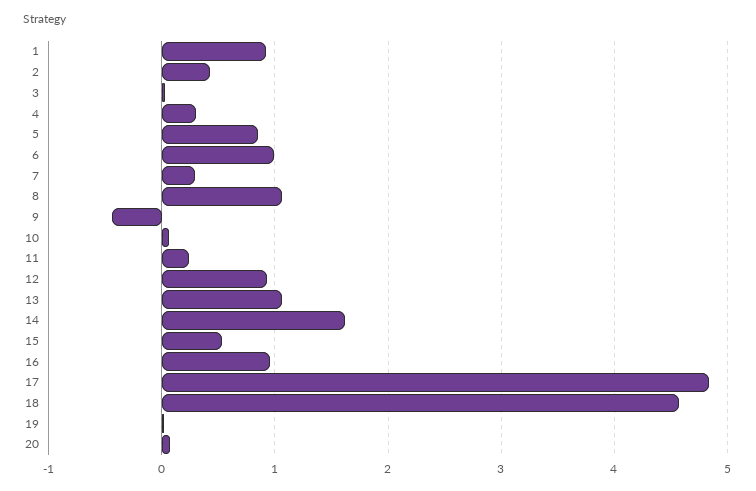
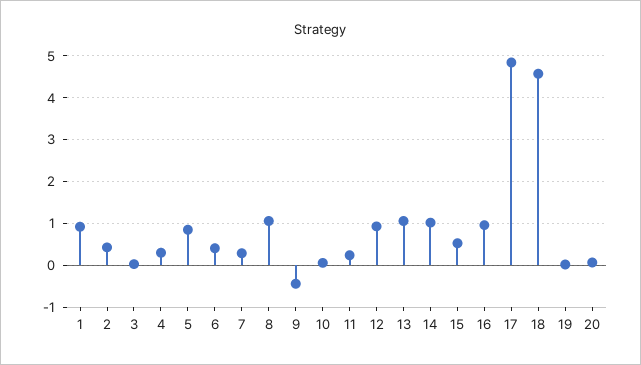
6: 1 -> 0.4
14: 1.6 -> 1

